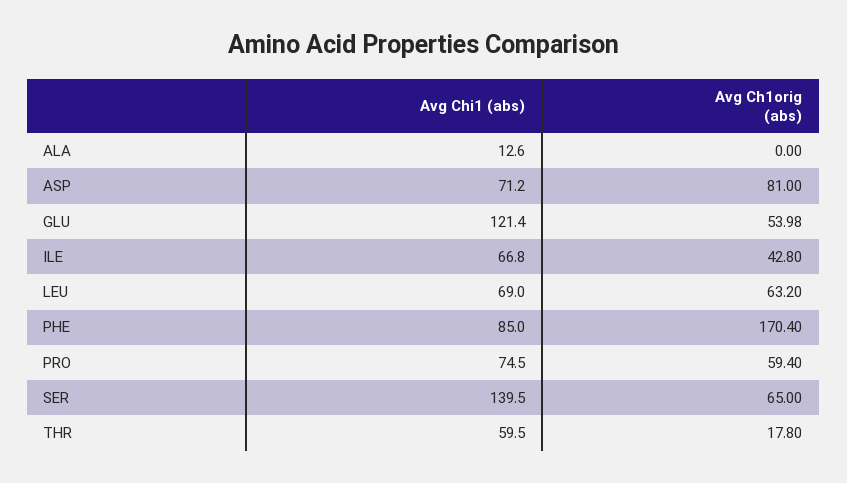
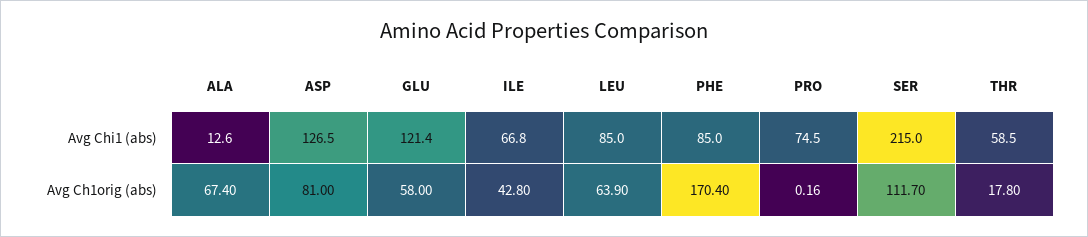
Avg Ch1orig (abs), ALA: 0 -> 67.4
Avg Chi1 (abs), ASP: 71.2 -> 126.5
Avg Ch1orig (abs), GLU: 53.98 -> 58
Avg Chi1 (abs), LEU: 69 -> 85
Avg Ch1orig (abs), LEU: 63.2 -> 63.9
Avg Ch1orig (abs), PRO: 59.4 -> 0.16
Avg Chi1 (abs), SER: 139.5 -> 215
Avg Ch1orig (abs), SER: 65 -> 111.7
Avg Chi1 (abs), THR: 59.5 -> 58.5

